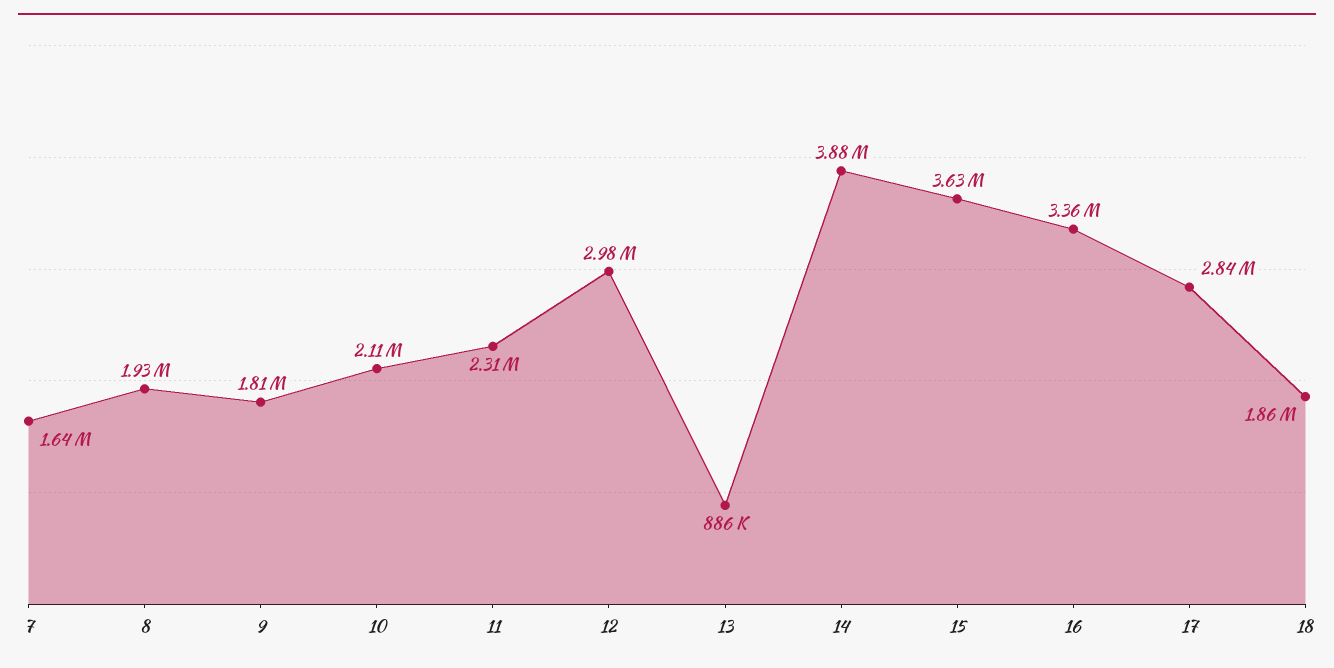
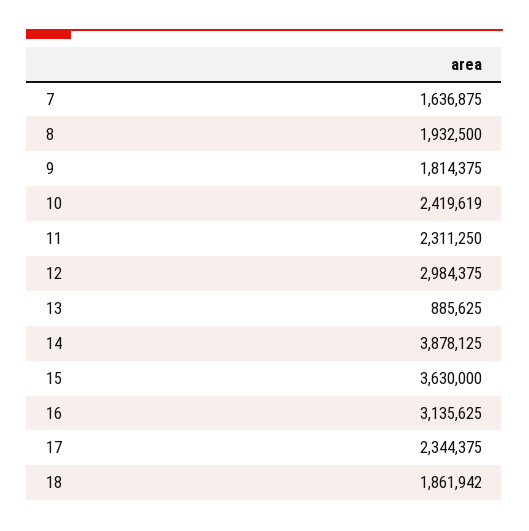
10: 2110000 -> 2419619
16: 3360000 -> 3135625
17: 2840000 -> 2344375

